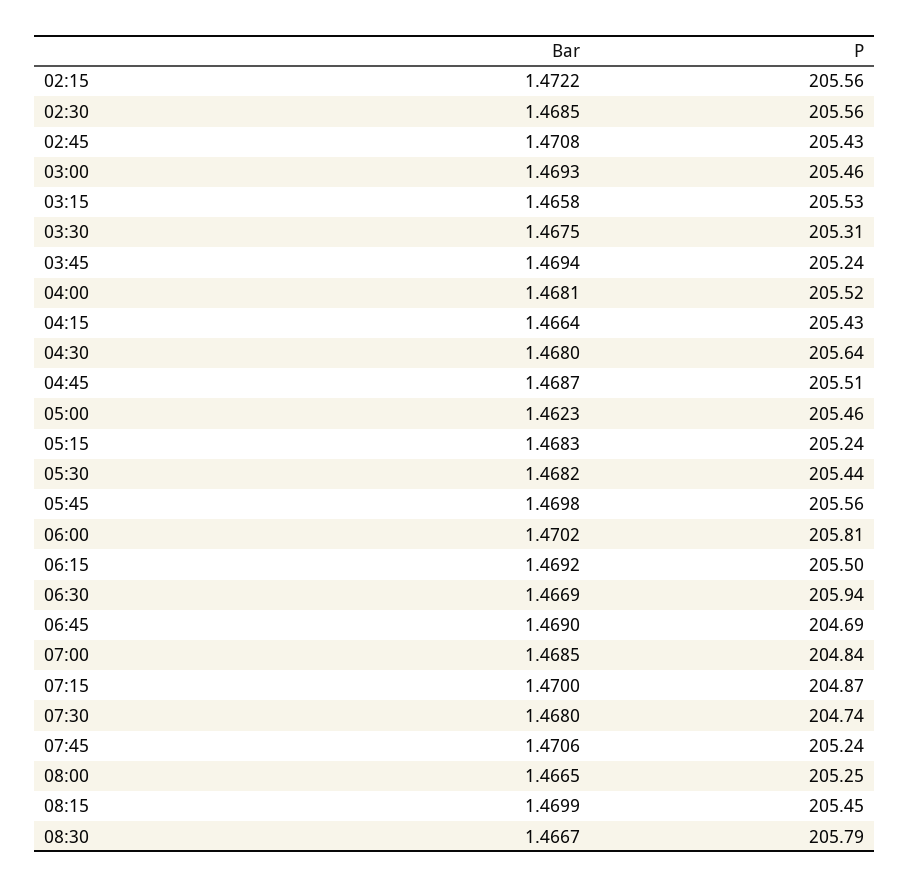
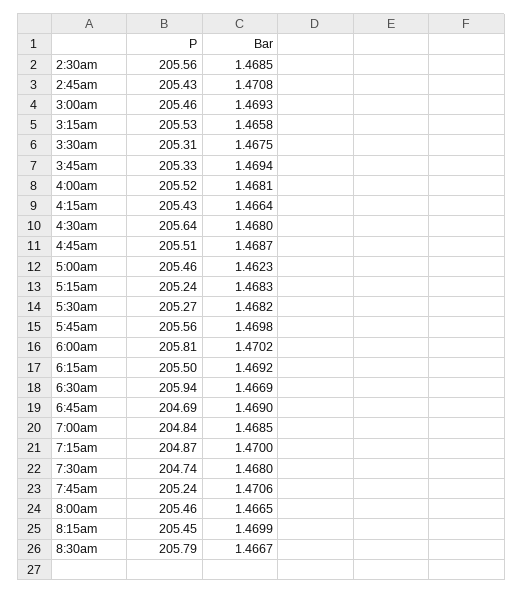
Bar, 02:15: 1.4722 -> none
P, 02:15: 205.56 -> none
P, 03:45: 205.24 -> 205.33
P, 05:30: 205.44 -> 205.27
P, 08:00: 205.25 -> 205.46

